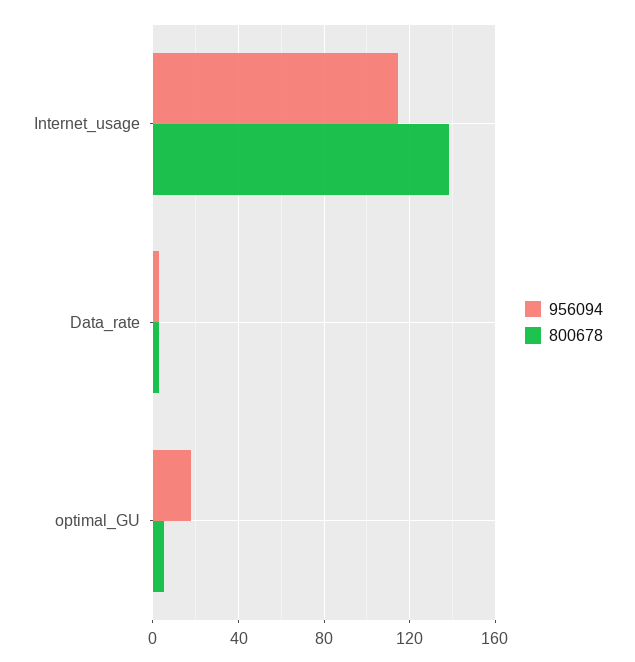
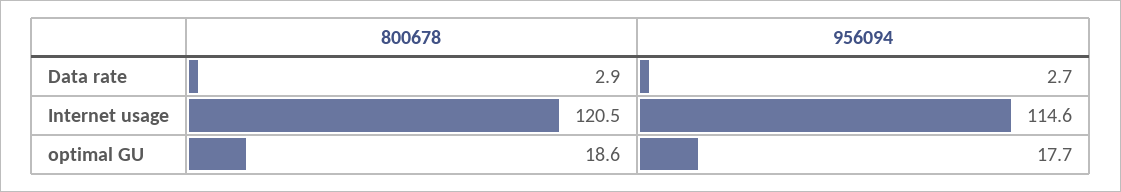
800678, Internet_usage: 140 -> 120.5
800678, optimal_GU: 5 -> 18.6

